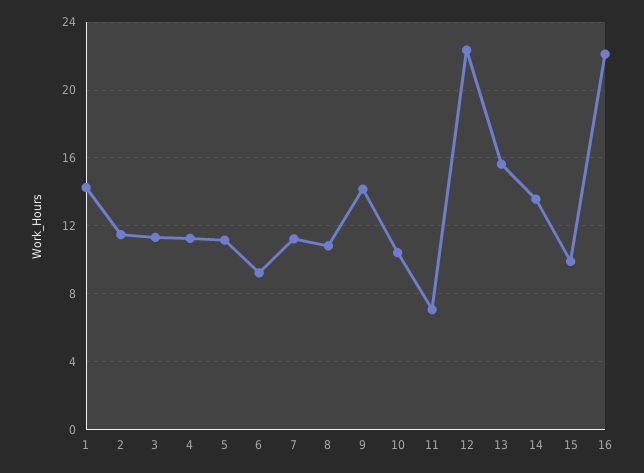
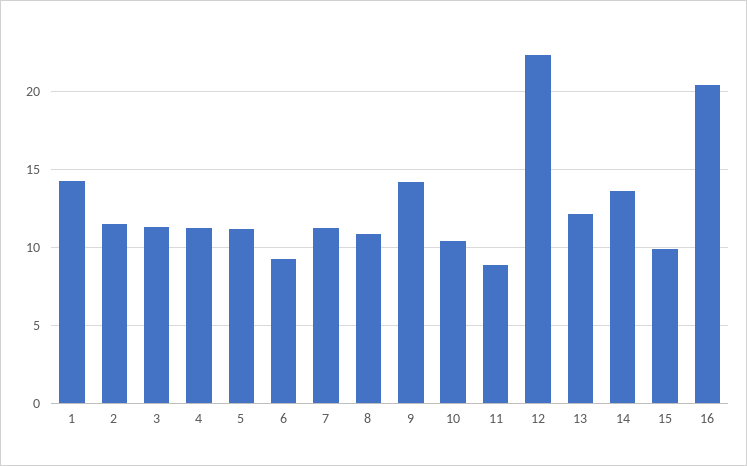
11: 7 -> 9
13: 15.5 -> 12
16: 22 -> 20.5

